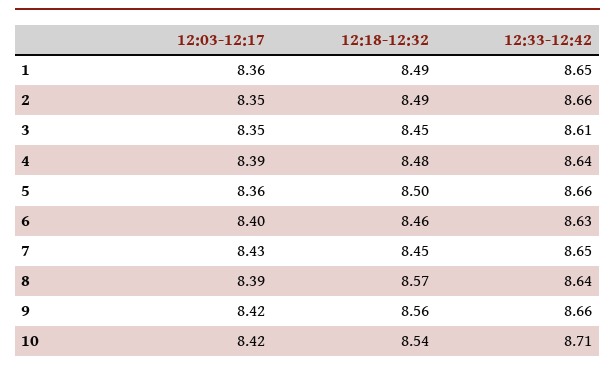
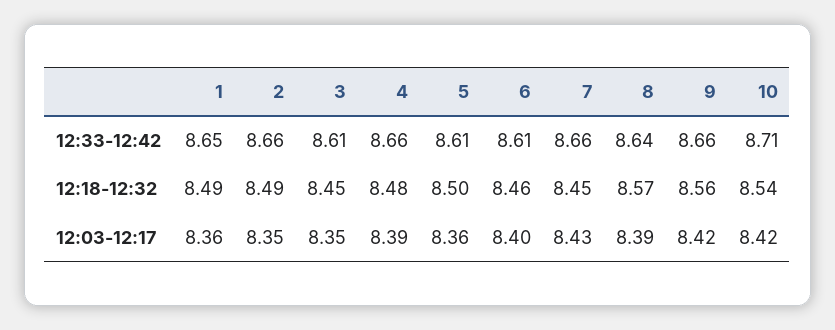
12:33-12:42, 4: 8.64 -> 8.66
12:33-12:42, 5: 8.66 -> 8.61
12:33-12:42, 6: 8.63 -> 8.61
12:33-12:42, 7: 8.65 -> 8.66

